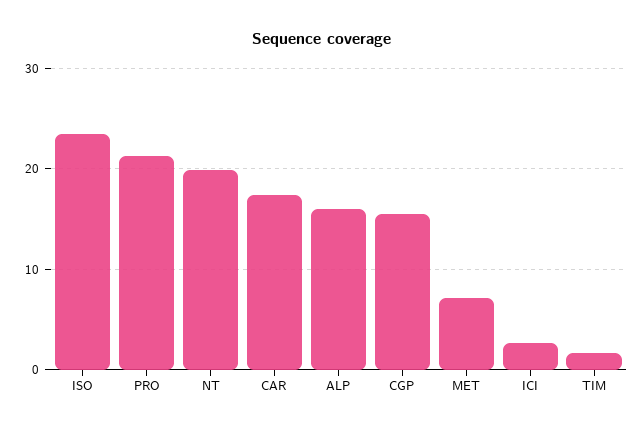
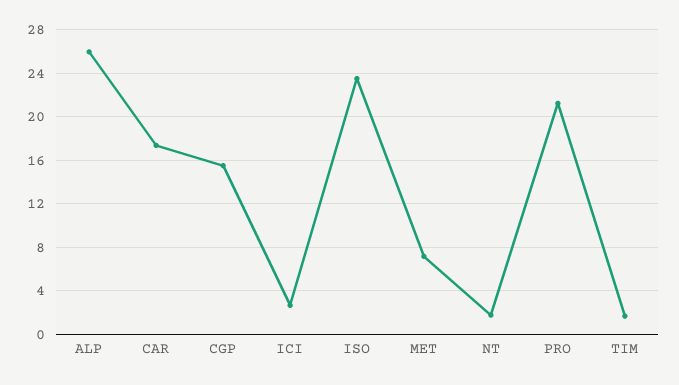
NT: 20 -> 2
ALP: 16 -> 26

